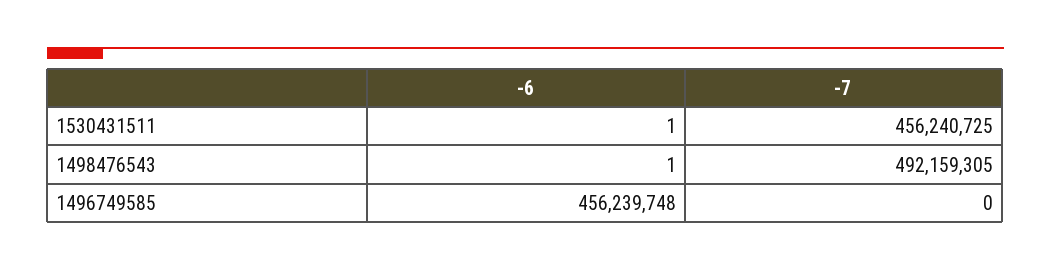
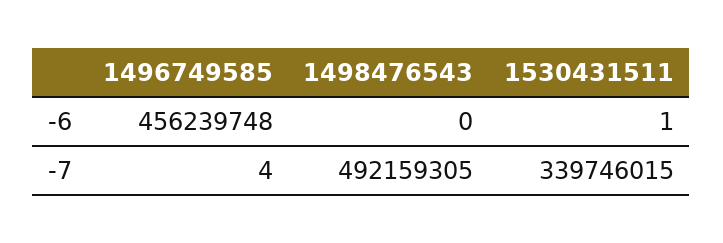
-7, 1530431511: 456240725 -> 339746015
-6, 1498476543: 1 -> 0
-7, 1496749585: 0 -> 4

